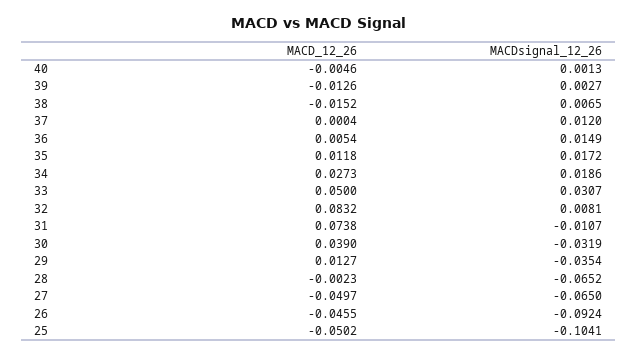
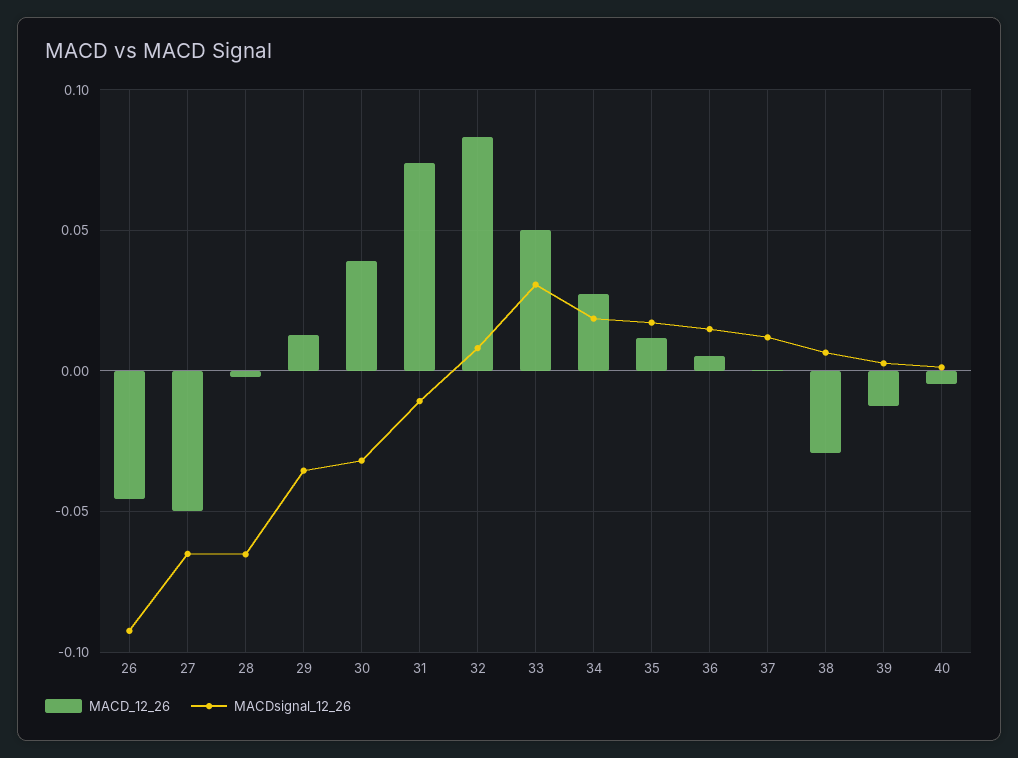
MACD_12_26, 38: -0.0152 -> -0.03
MACD_12_26, 25: -0.0502 -> none
MACDsignal_12_26, 25: -0.1041 -> none

